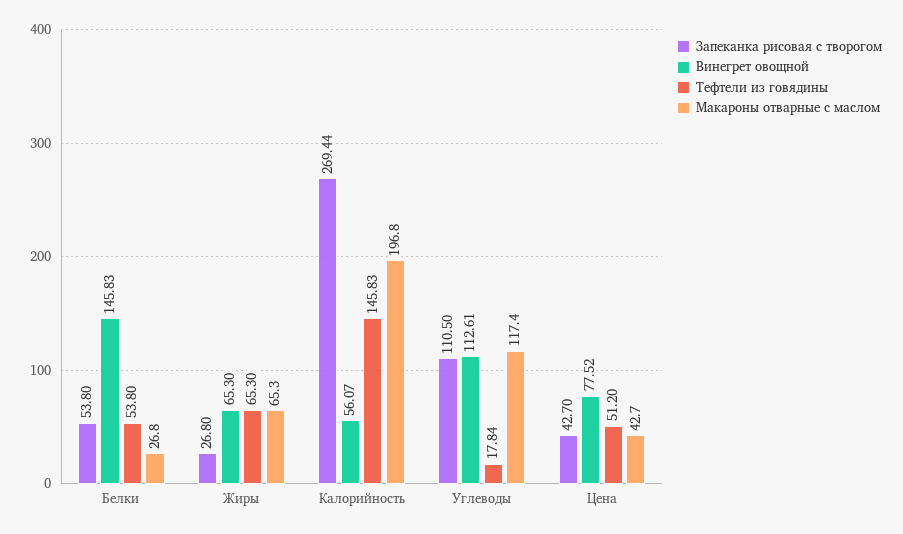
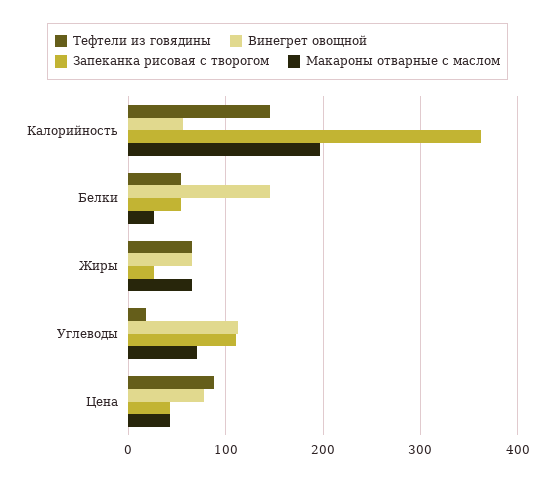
Запеканка рисовая с творогом, Калорийность: 269.44 -> 360
Макароны отварные с маслом, Углеводы: 117.4 -> 70
Тефтели из говядины, Цена: 51.2 -> 90

